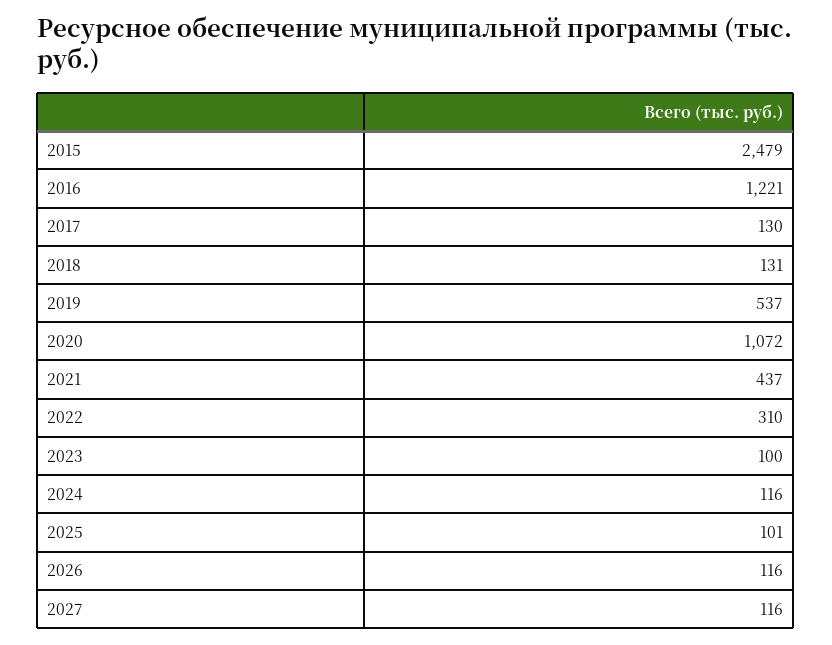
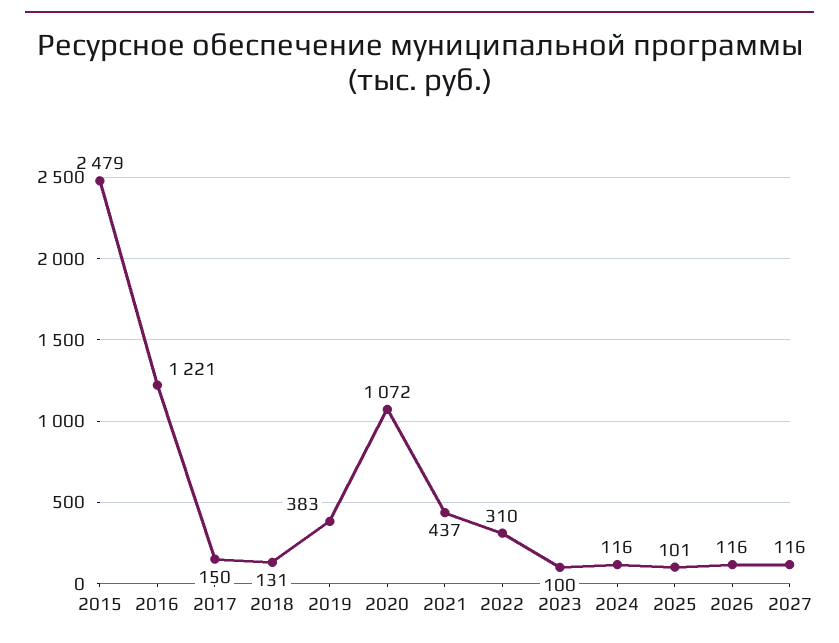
2017: 130 -> 150
2019: 537 -> 383

